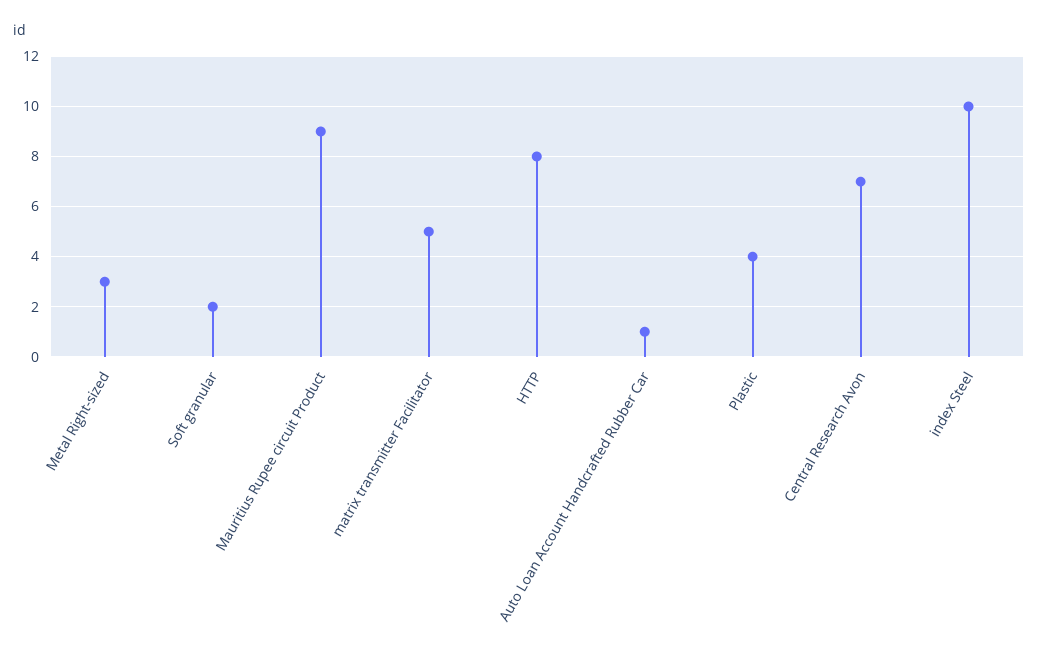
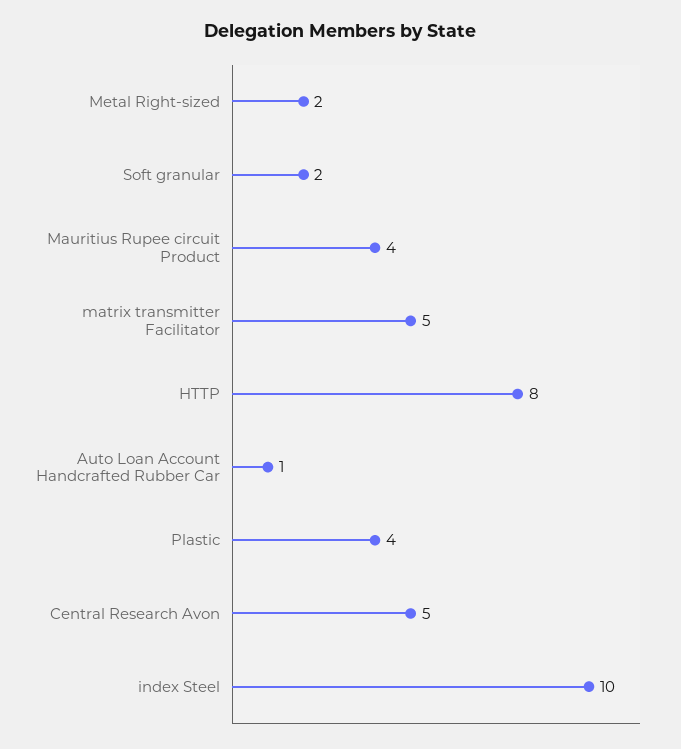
Metal Right-sized: 3 -> 2
Mauritius Rupee circuit Product: 9 -> 4
Central Research Avon: 7 -> 5

